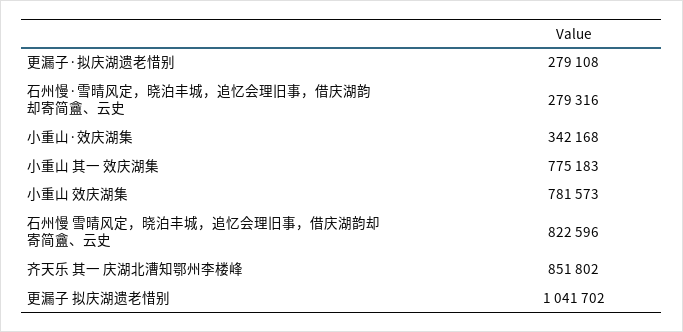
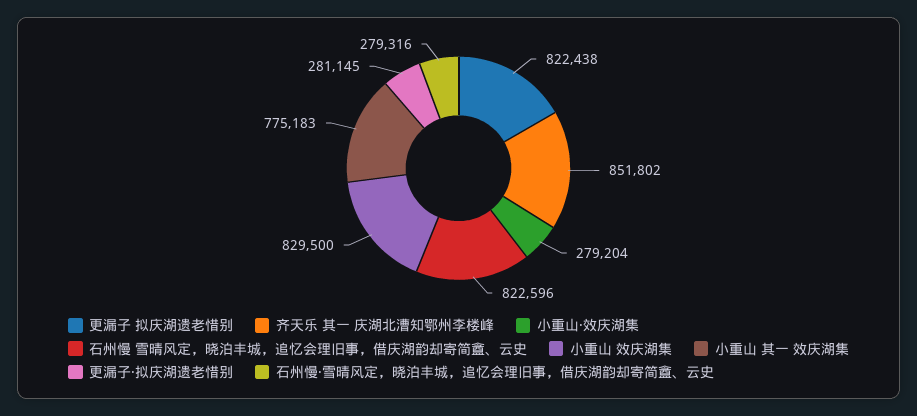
更漏子·拟庆湖遗老惜别: 279108 -> 281145
小重山·效庆湖集: 342168 -> 279204
小重山 效庆湖集: 781573 -> 829500
更漏子 拟庆湖遗老惜别: 1041702 -> 822438

